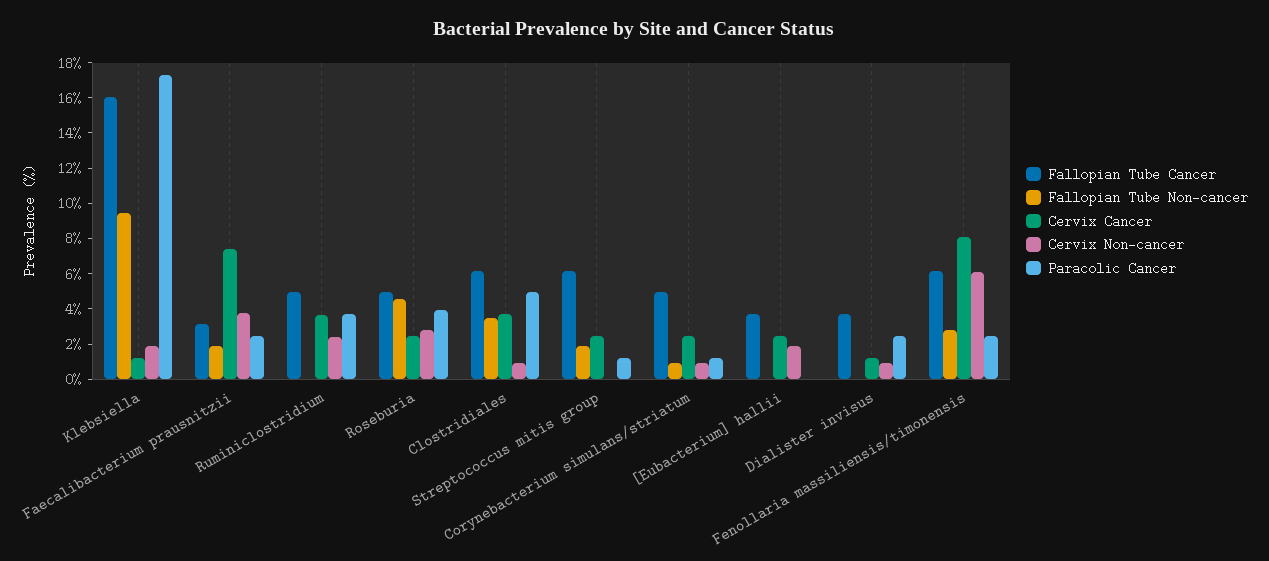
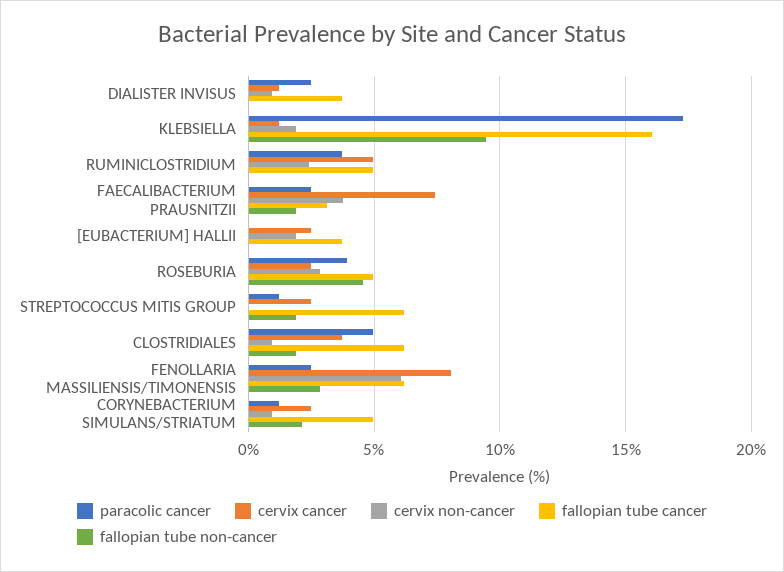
Cervix Cancer, Ruminiclostridium: 3.5 -> 5
Fallopian Tube Non-cancer, Clostridiales: 3.5 -> 2
Fallopian Tube Non-cancer, Corynebacterium simulans/striatum: 1 -> 2

